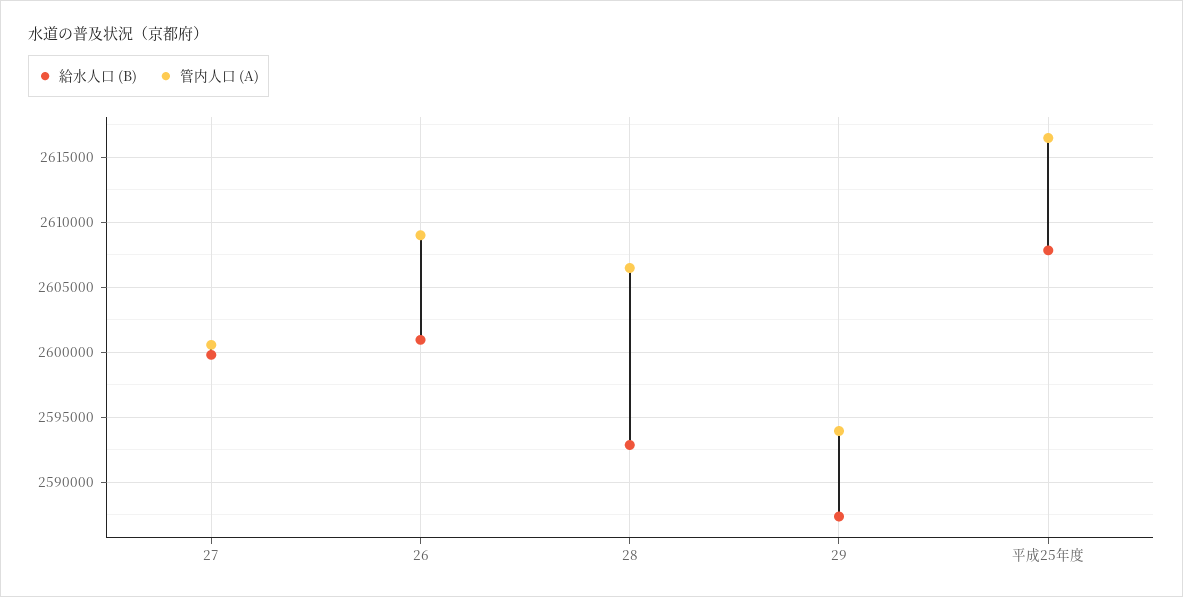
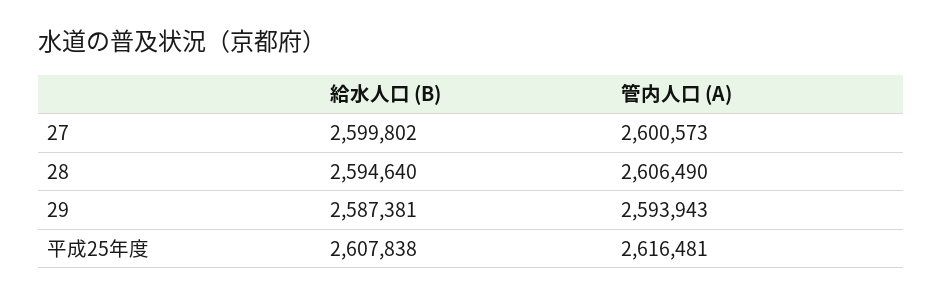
給水人口 (B), 26: 2601000 -> none
管内人口 (A), 26: 2609000 -> none
給水人口 (B), 28: 2593000 -> 2594640

